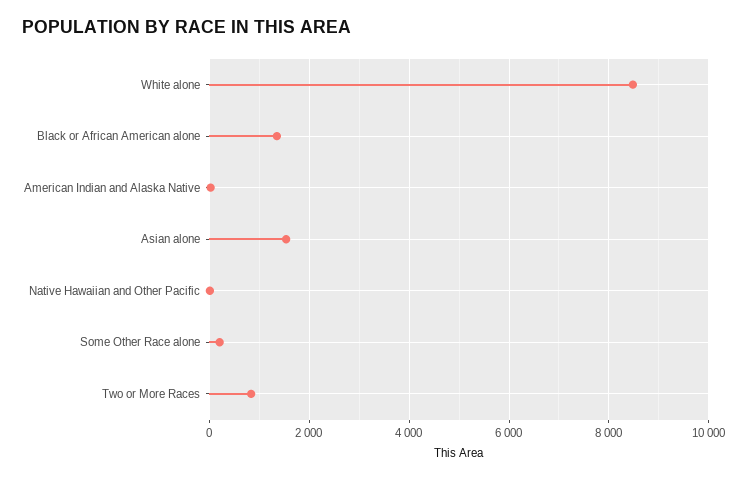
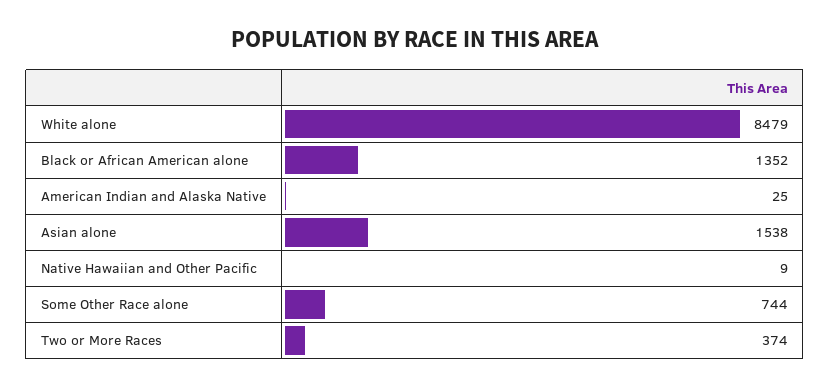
Some Other Race alone: 200 -> 744
Two or More Races: 800 -> 374

